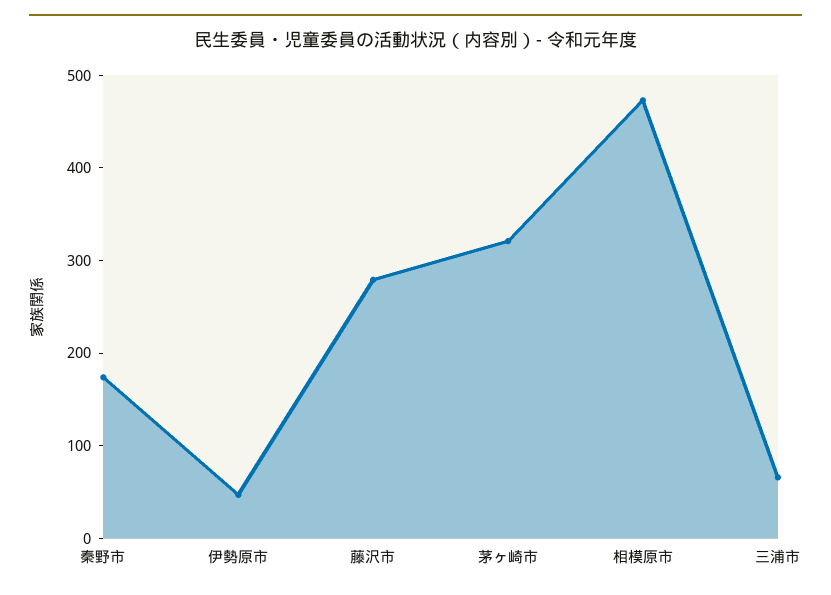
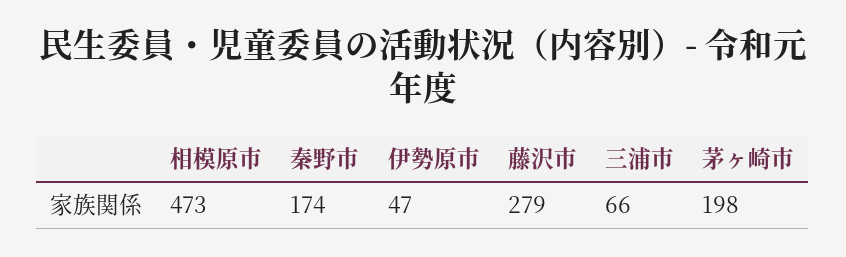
茅ヶ崎市: 320 -> 198

